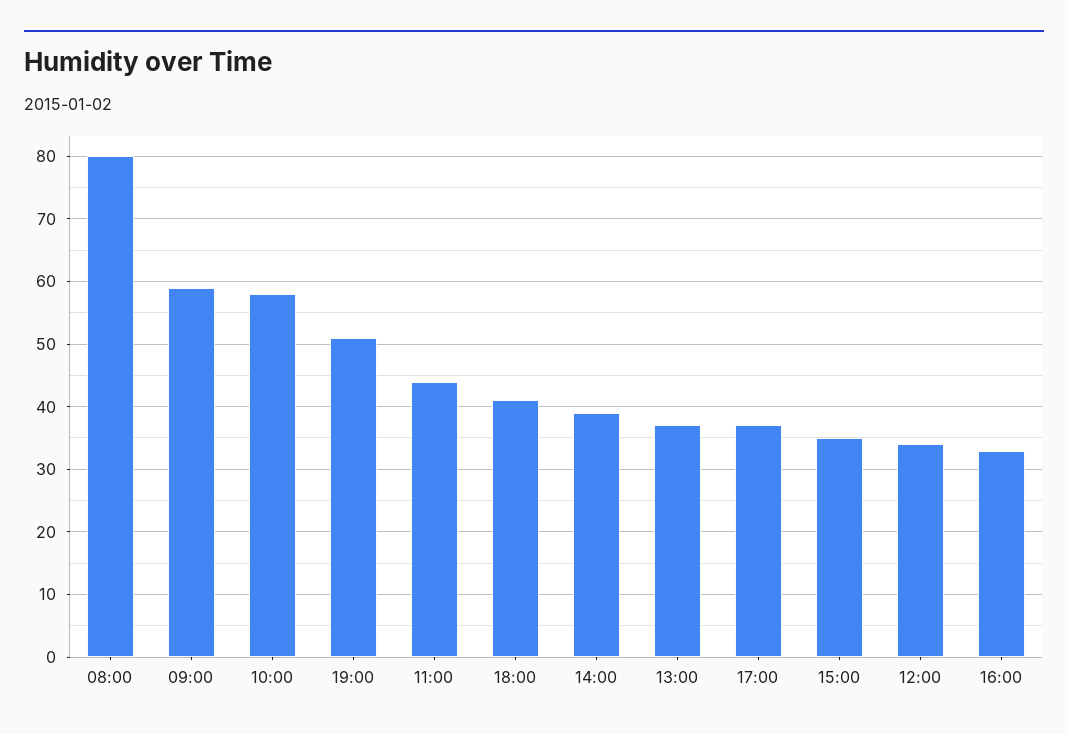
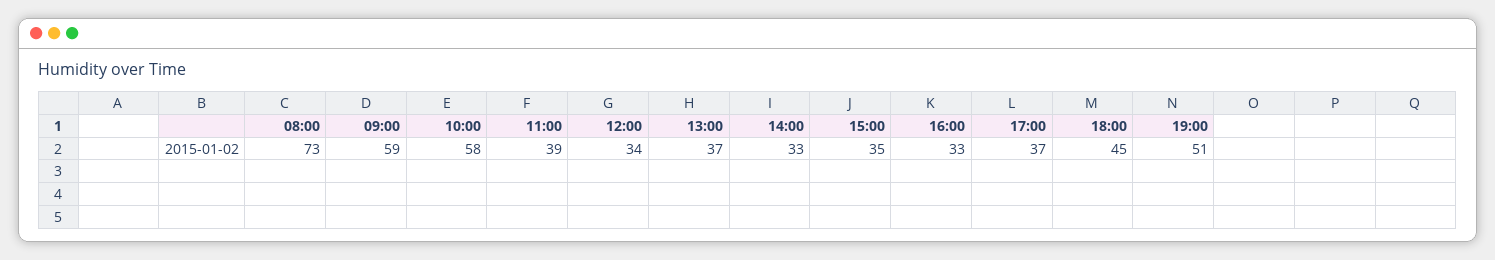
08:00: 80 -> 73
11:00: 44 -> 39
18:00: 41 -> 45
14:00: 39 -> 33

